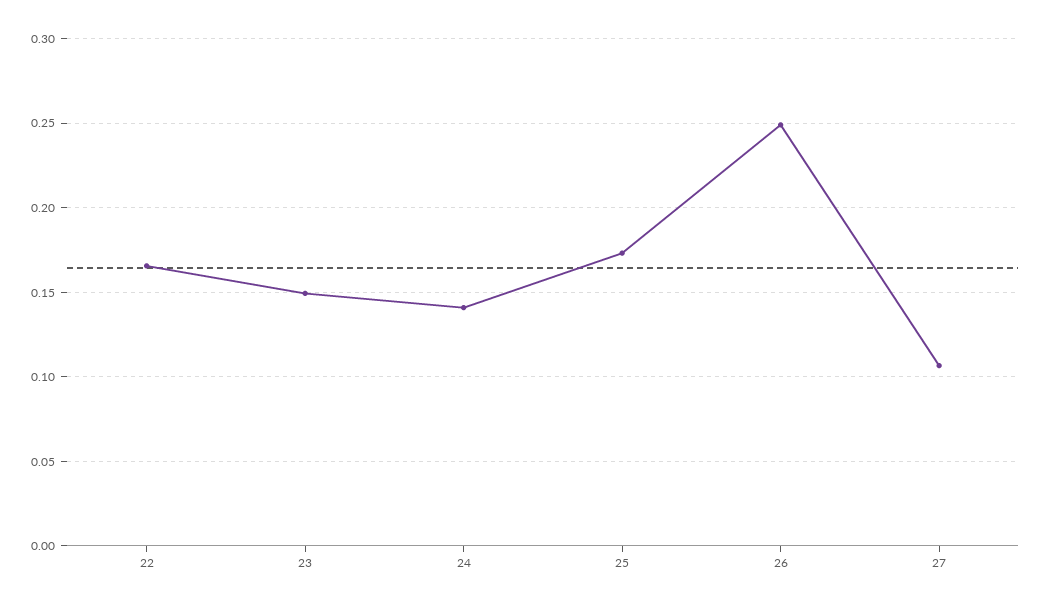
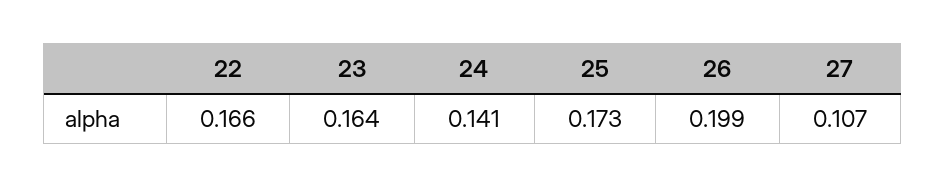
23: 0.15 -> 0.164
26: 0.25 -> 0.199

